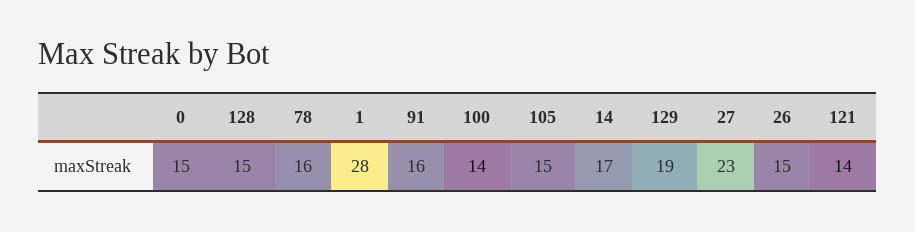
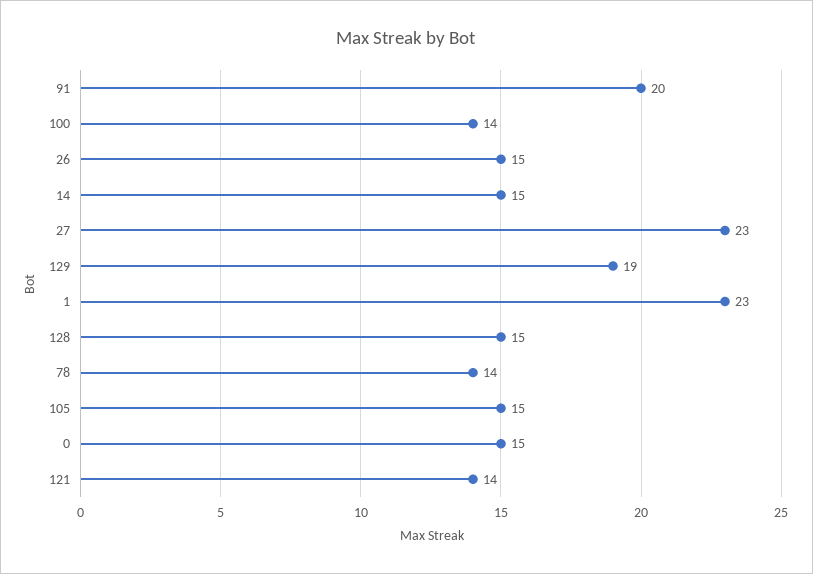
78: 16 -> 14
1: 28 -> 23
91: 16 -> 20
14: 17 -> 15

